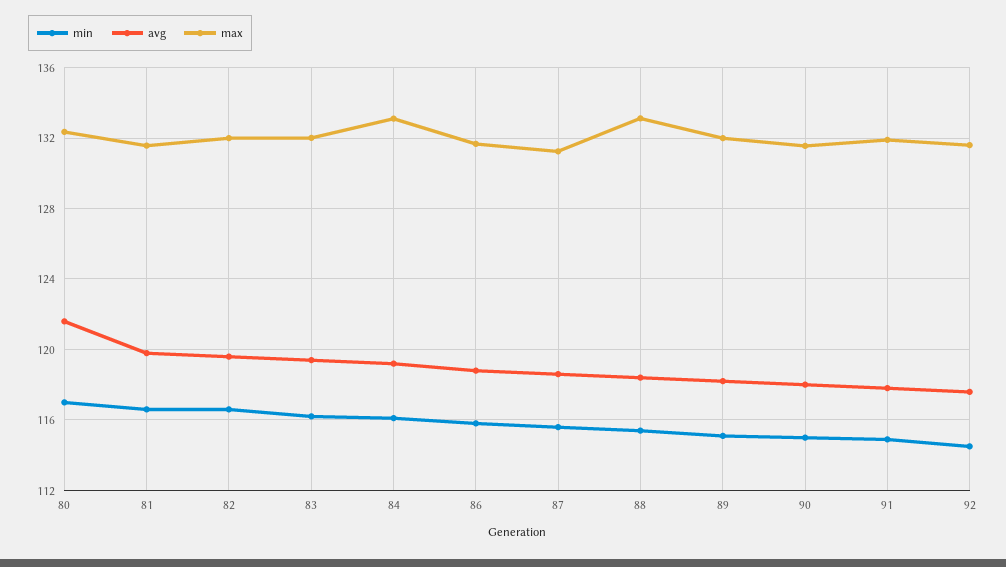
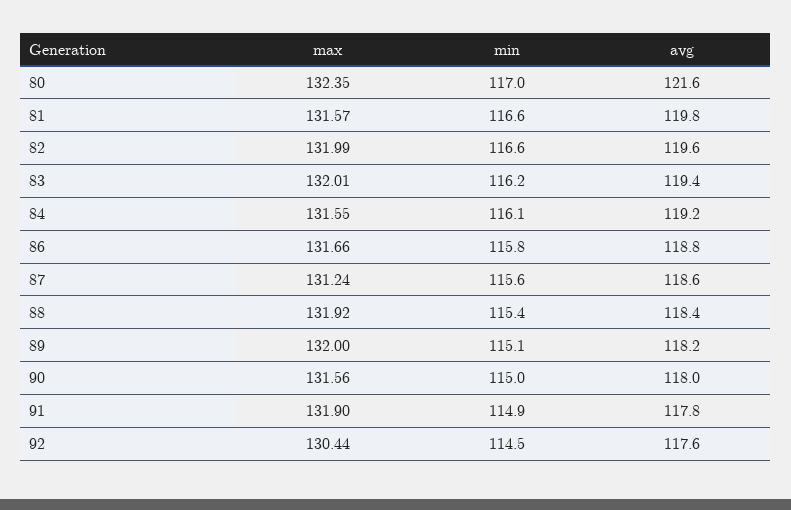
max, 84: 133 -> 131.55
max, 88: 133 -> 131.92
max, 92: 131.5 -> 130.44

